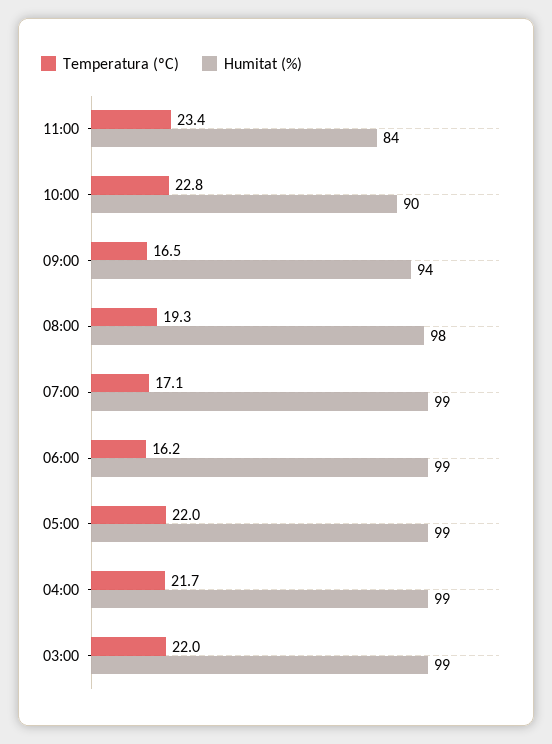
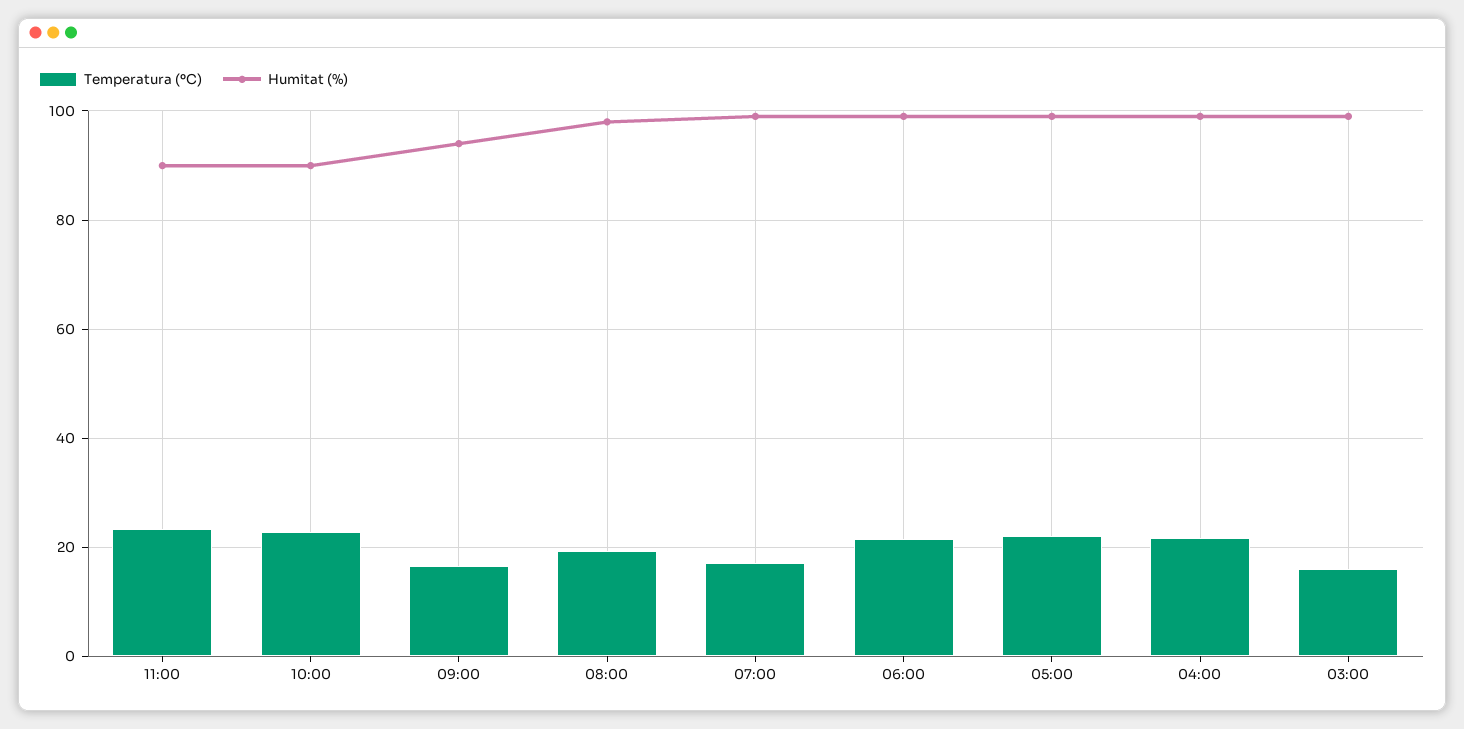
Humitat (%), 11:00: 84 -> 90
Temperatura (ºC), 06:00: 16.2 -> 22
Temperatura (ºC), 03:00: 22 -> 16

